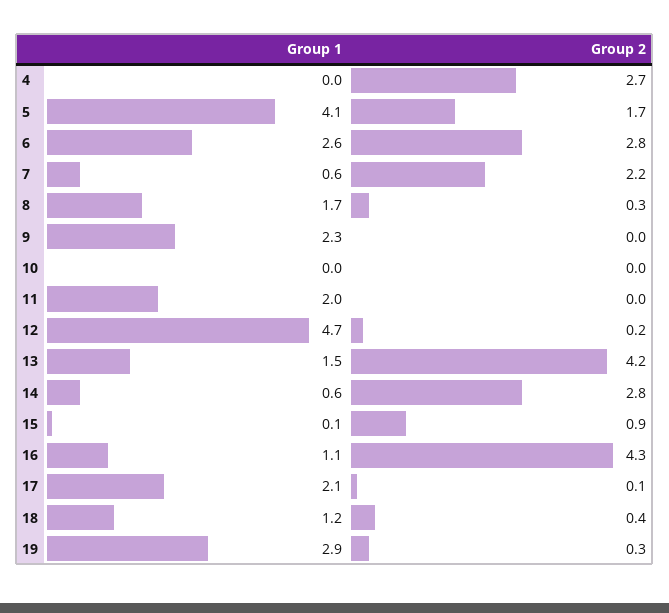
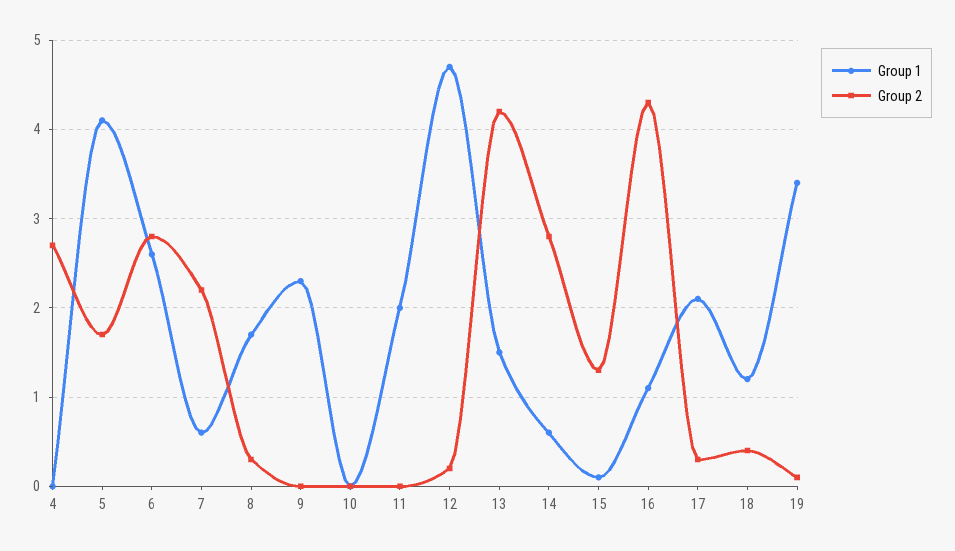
Group 2, 15: 0.9 -> 1.3
Group 2, 17: 0.1 -> 0.3
Group 1, 19: 2.9 -> 3.4
Group 2, 19: 0.3 -> 0.1

